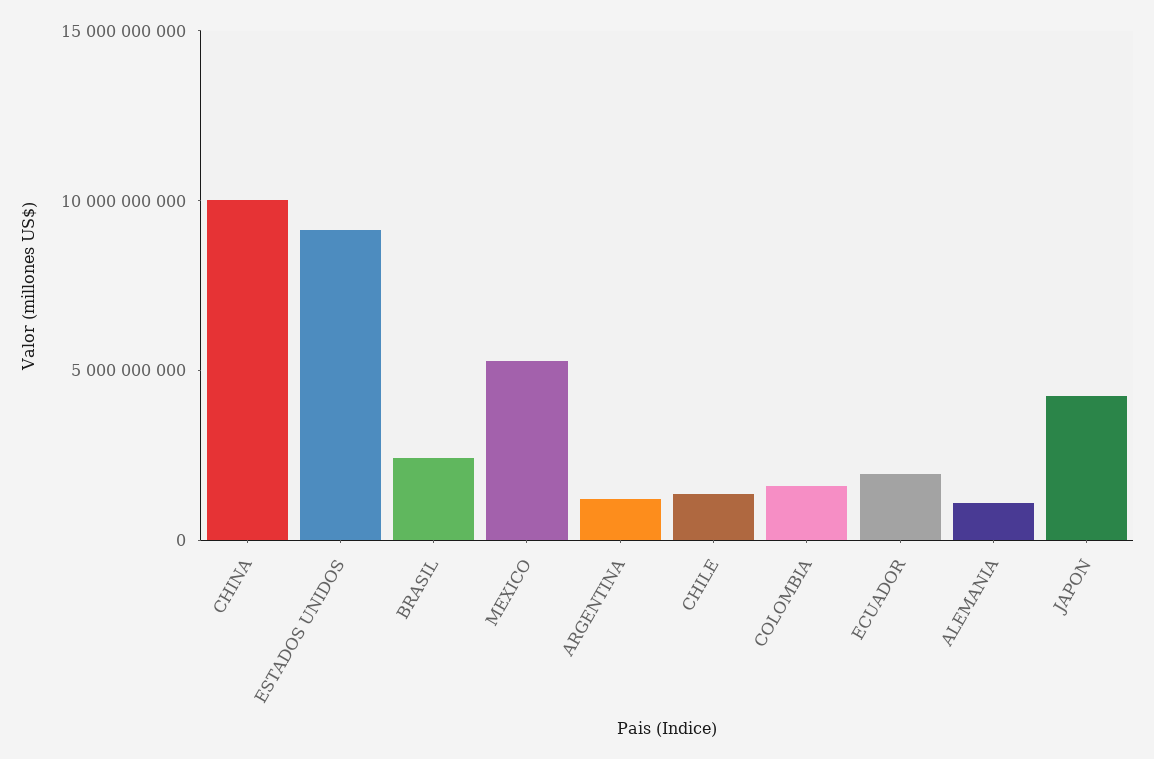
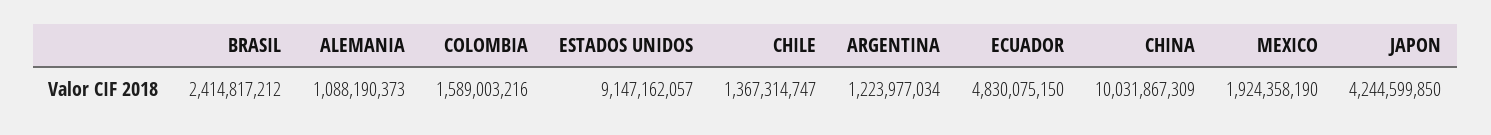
MEXICO: 5000000000 -> 1924358190
ECUADOR: 2000000000 -> 4830075150

